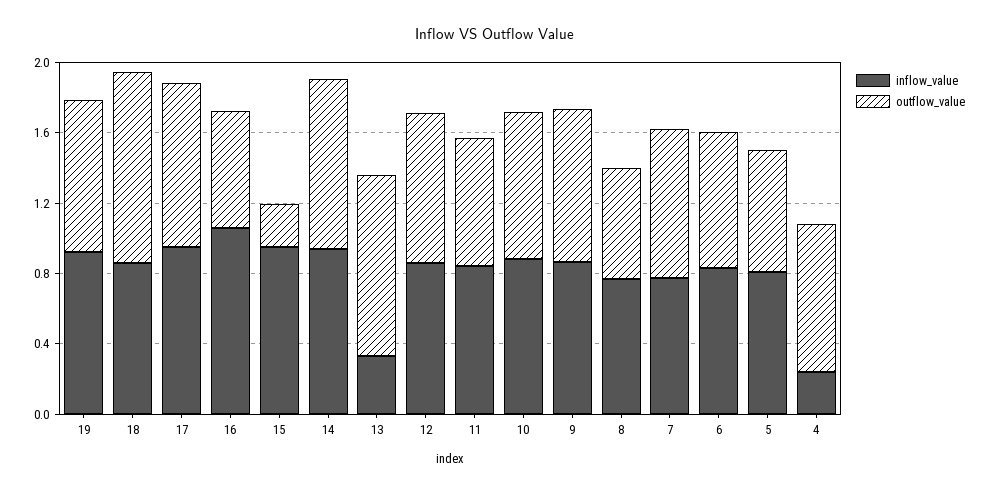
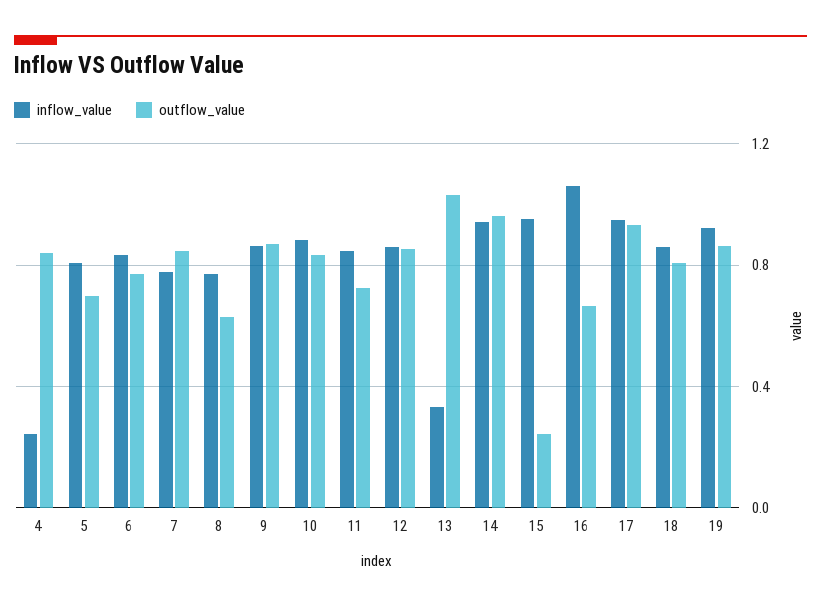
outflow_value, 18: 1.1 -> 0.8

